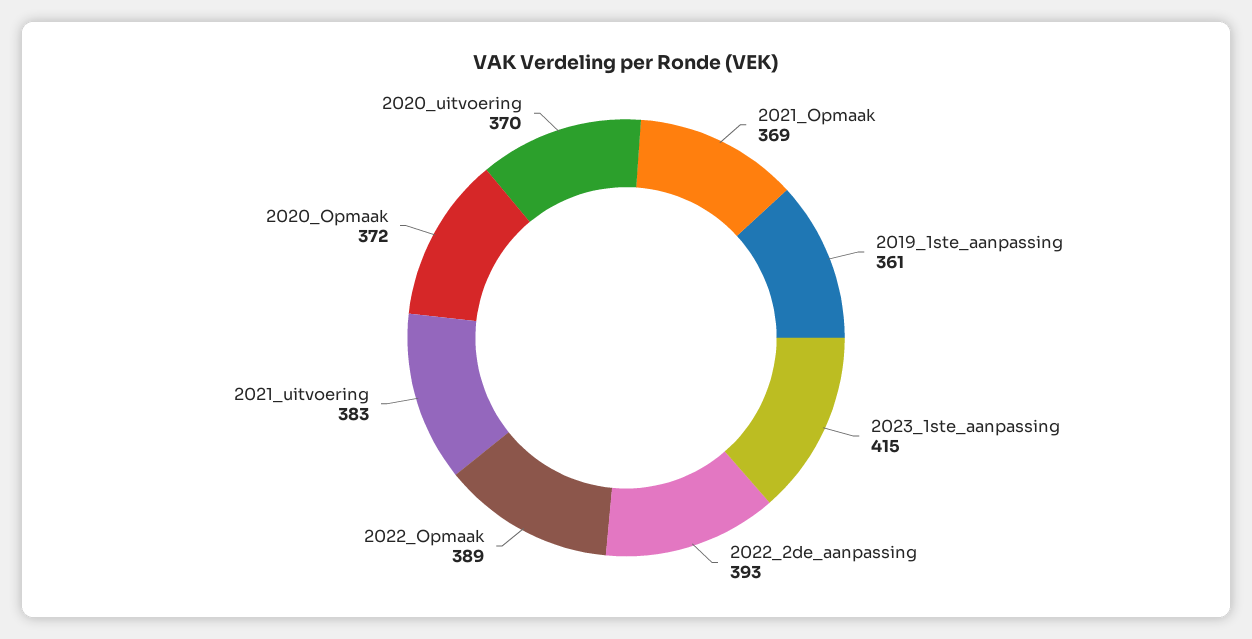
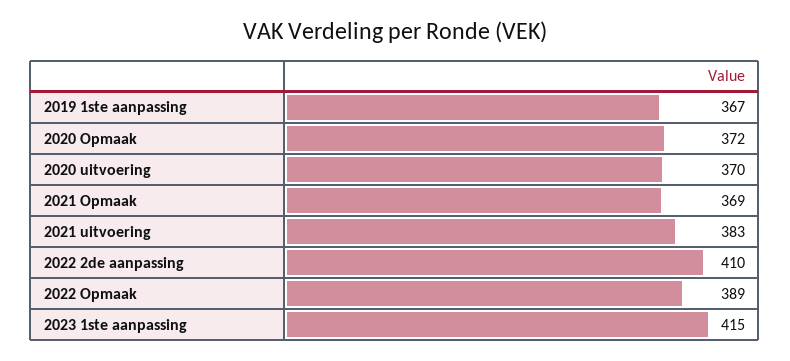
2019_1ste_aanpassing: 361 -> 367
2022_2de_aanpassing: 393 -> 410

